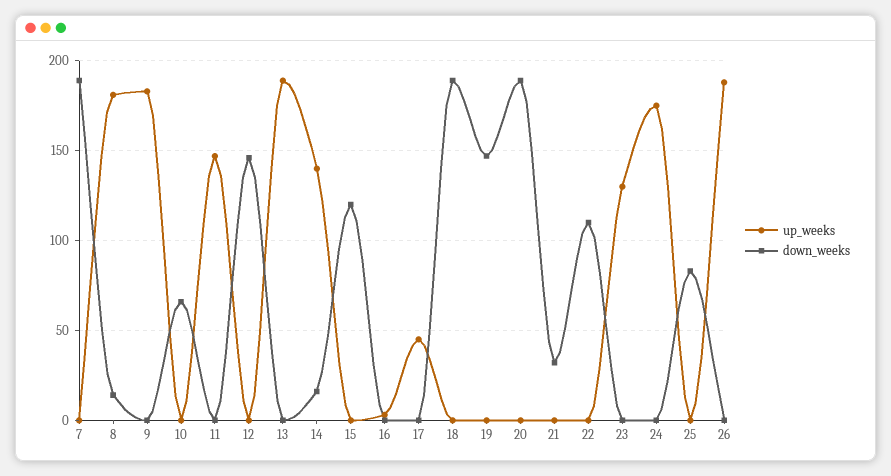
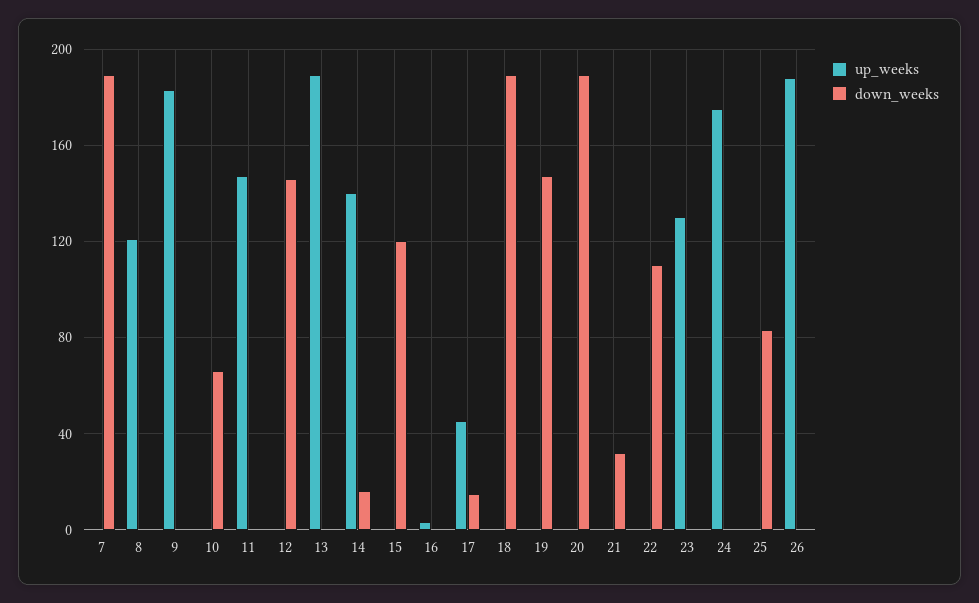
up_weeks, 8: 180 -> 120
down_weeks, 8: 15 -> 0
down_weeks, 17: 0 -> 15

